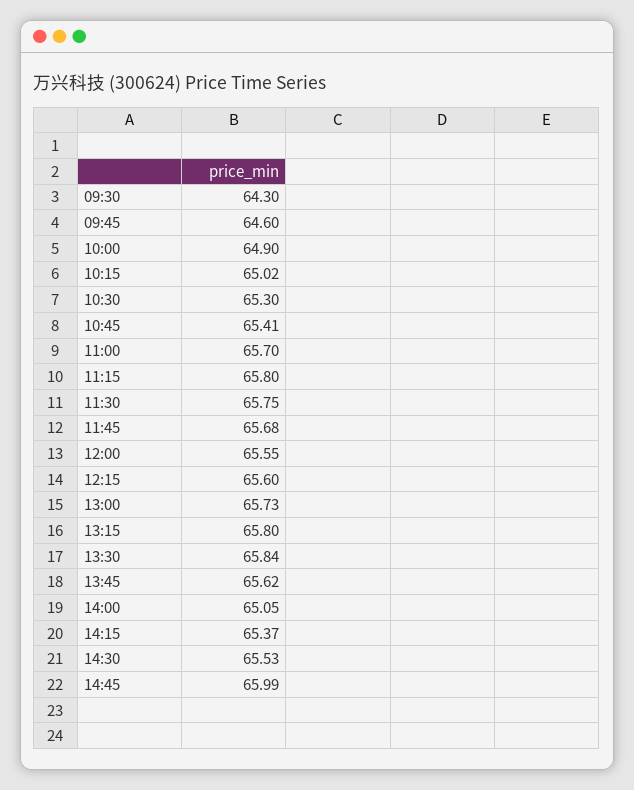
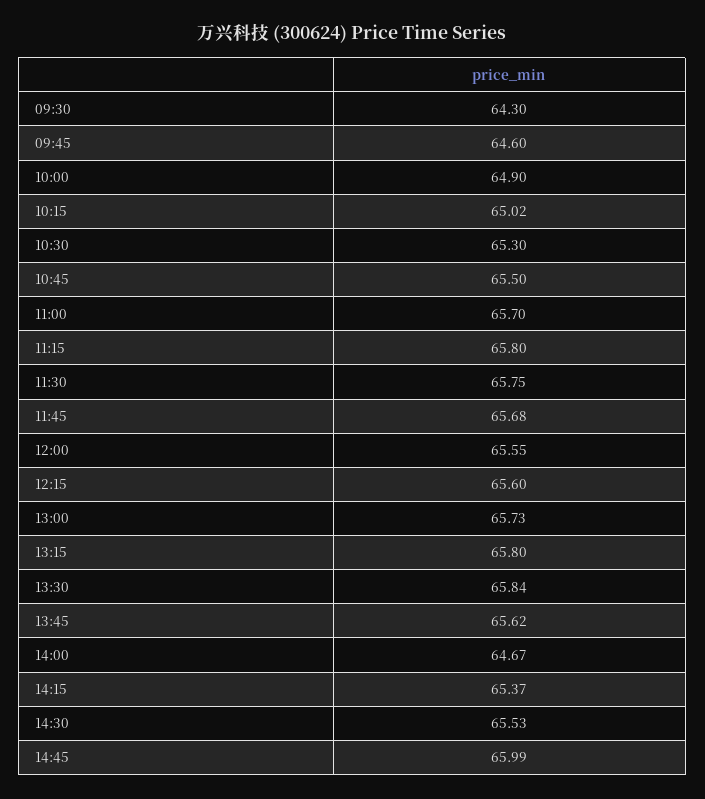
10:45: 65.41 -> 65.5
14:00: 65.05 -> 64.67

